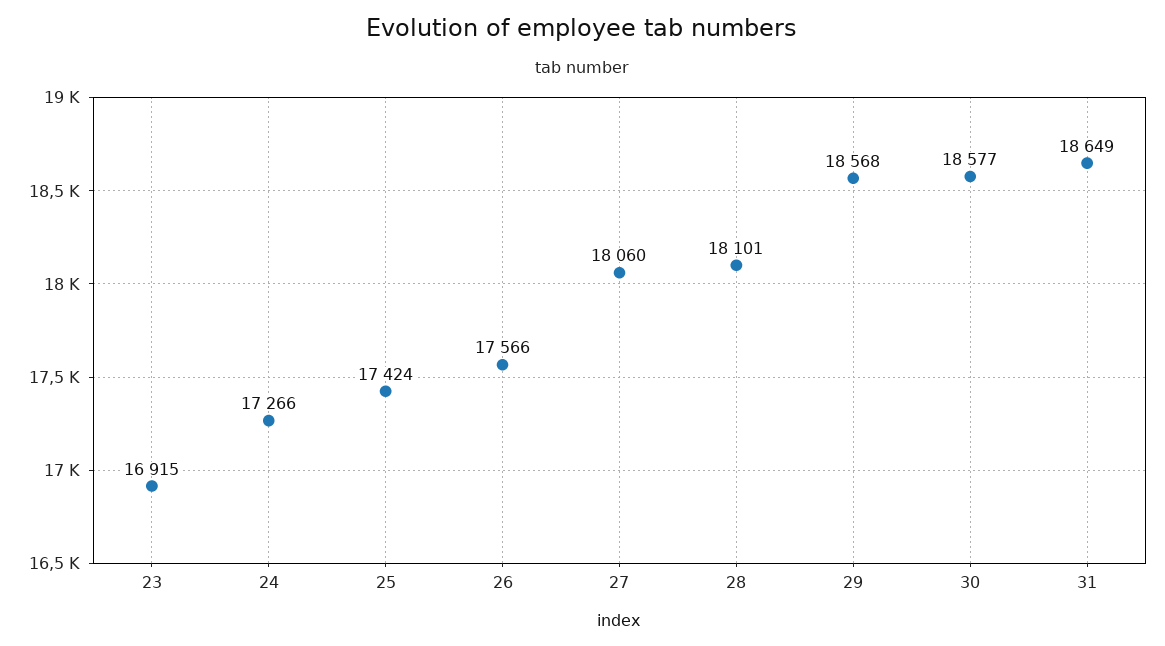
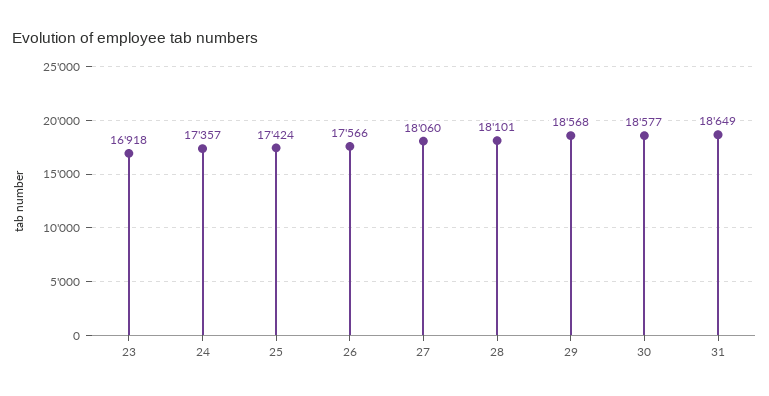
23: 16915 -> 16918
24: 17266 -> 17357

